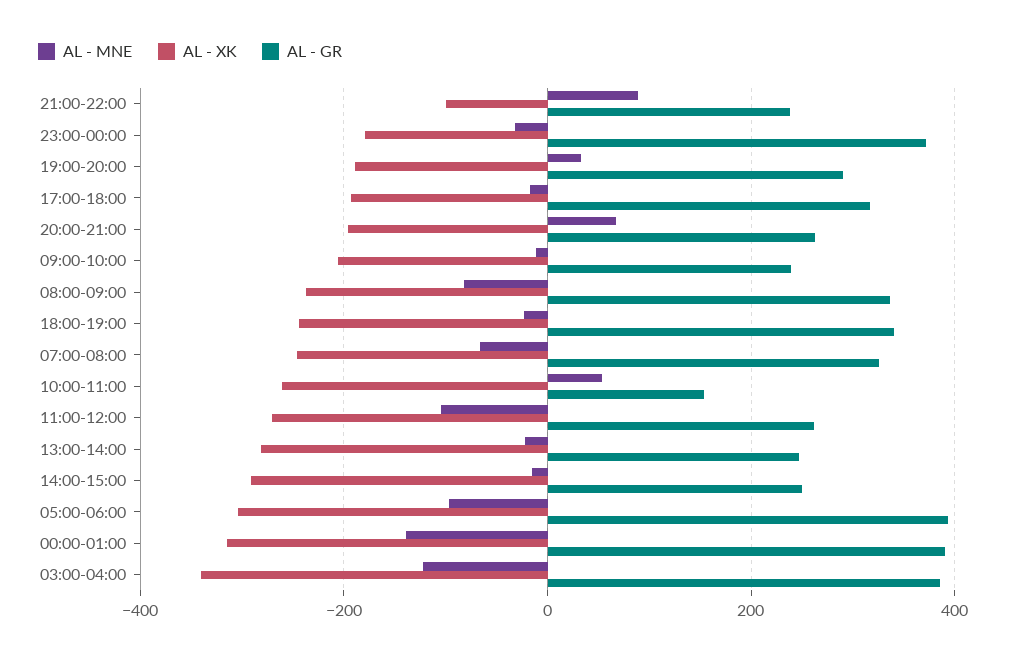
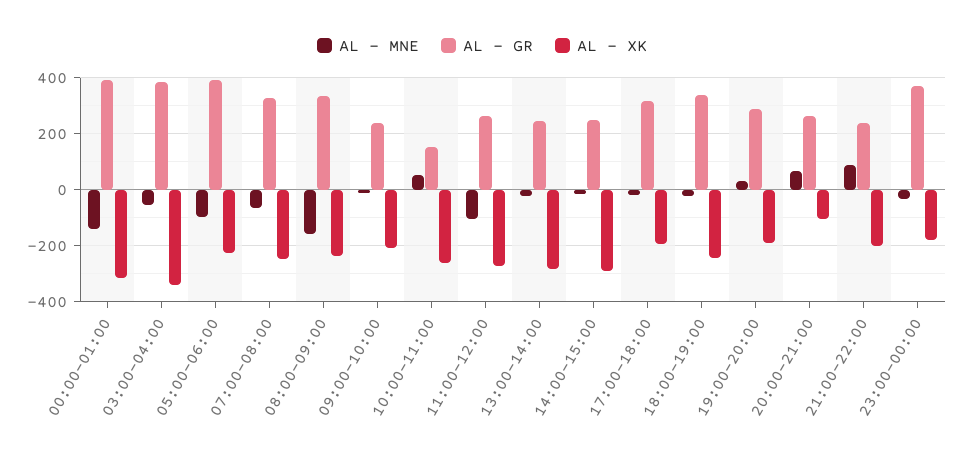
AL - XK, 21:00-22:00: -100 -> -200
AL - XK, 20:00-21:00: -200 -> -100
AL - MNE, 08:00-09:00: -80 -> -150
AL - XK, 05:00-06:00: -300 -> -225
AL - MNE, 03:00-04:00: -120 -> -50

